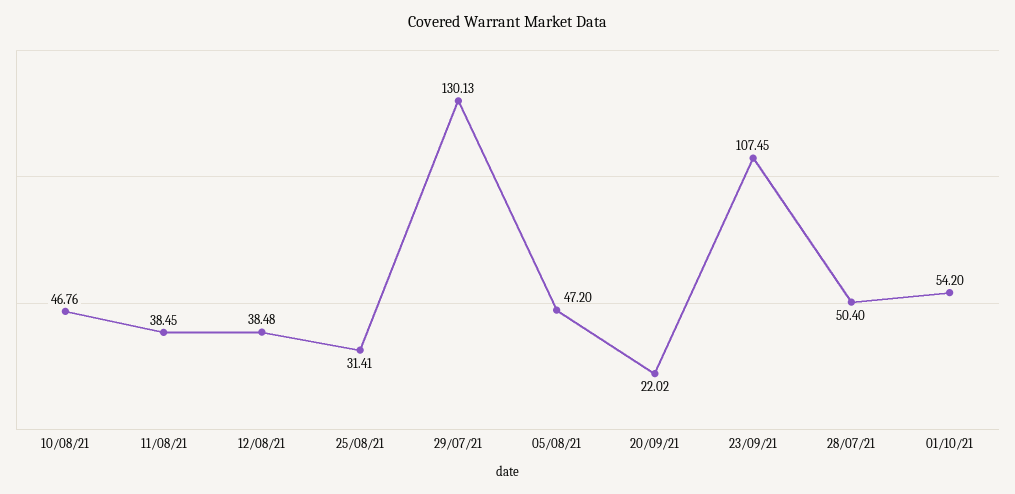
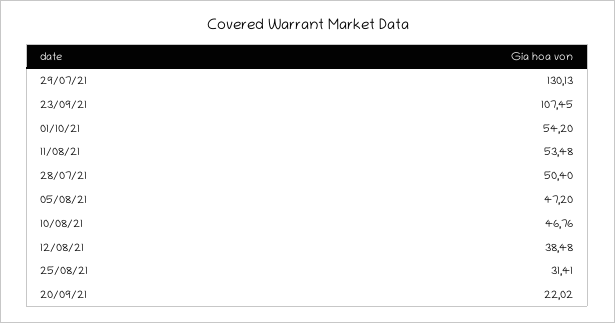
11/08/21: 38.45 -> 53.48

